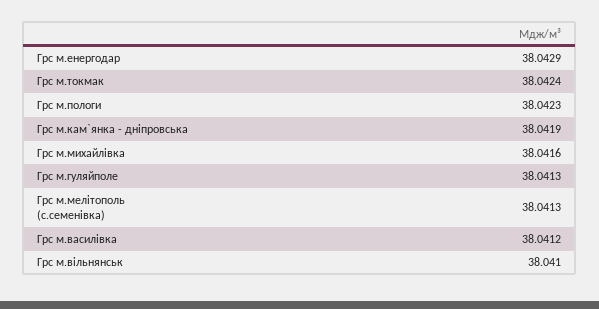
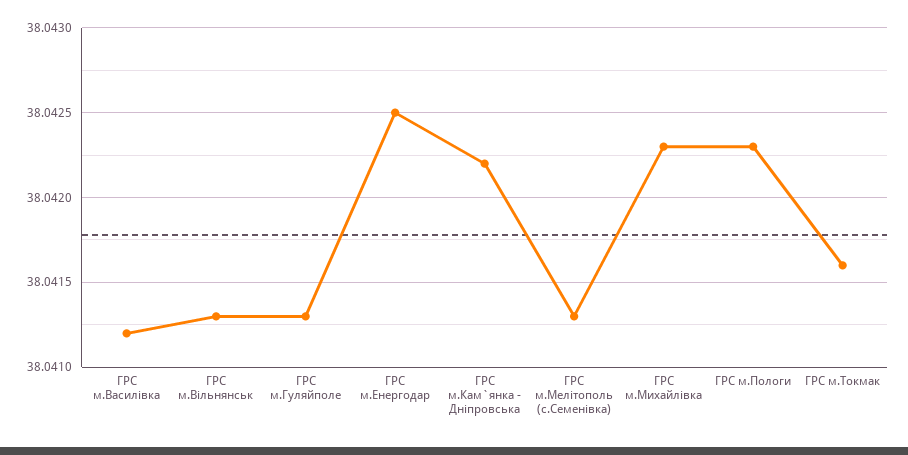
Грс м.енергодар: 38.0429 -> 38.0425
Грс м.токмак: 38.0424 -> 38.0416
Грс м.кам`янка - дніпровська: 38.0419 -> 38.0422
Грс м.михайлівка: 38.0416 -> 38.0423
Грс м.вільнянськ: 38.041 -> 38.0413

